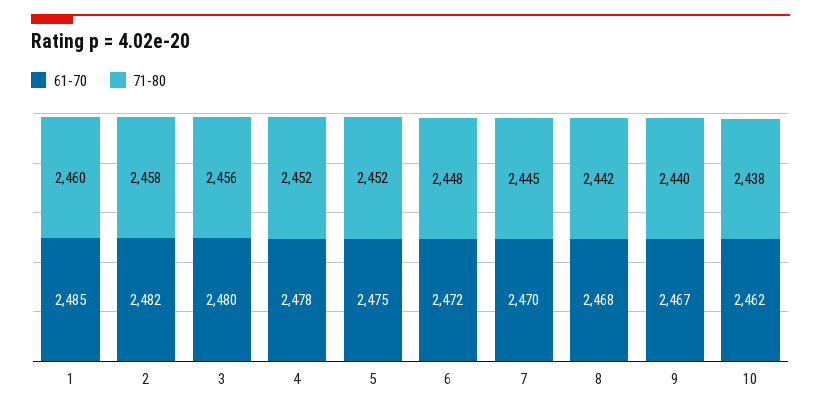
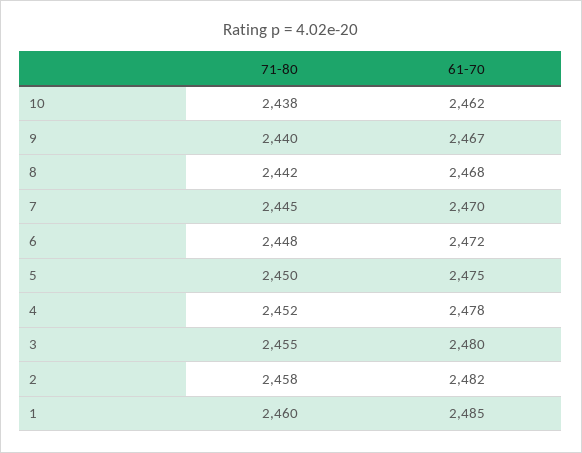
71-80, 3: 2456 -> 2455
71-80, 5: 2452 -> 2450

